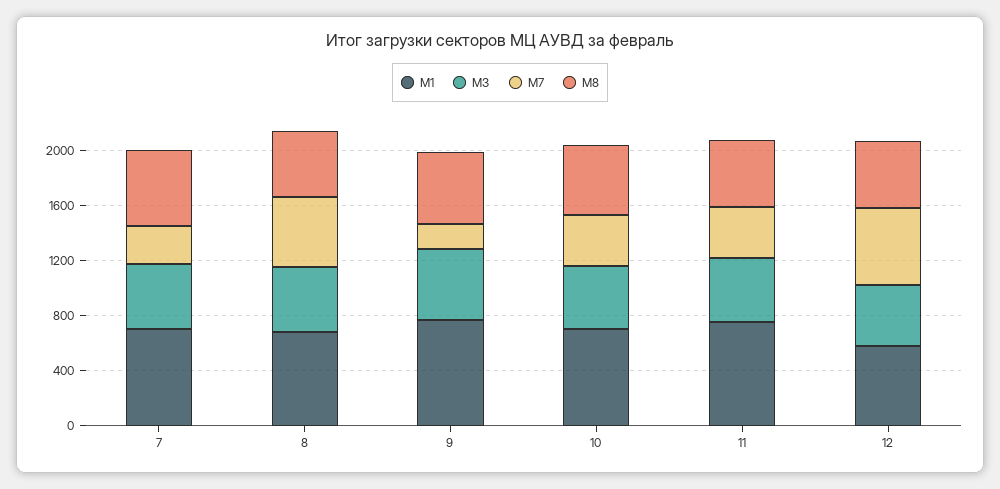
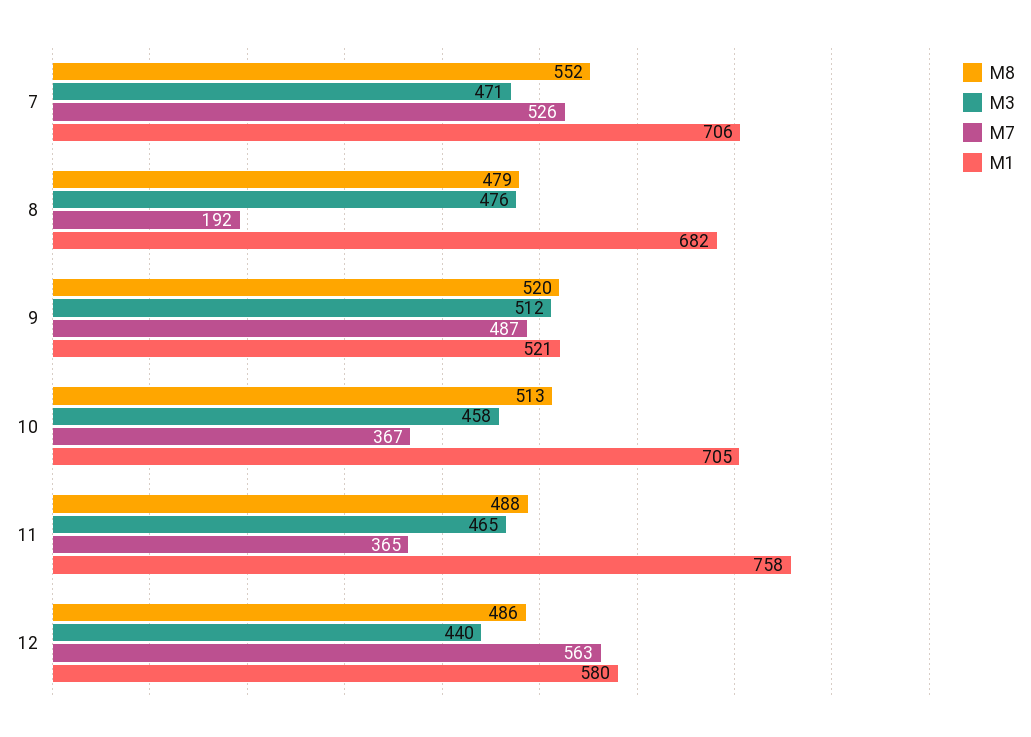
М7, 7: 300 -> 526
М7, 8: 500 -> 192
М1, 9: 800 -> 521
М7, 9: 200 -> 487

